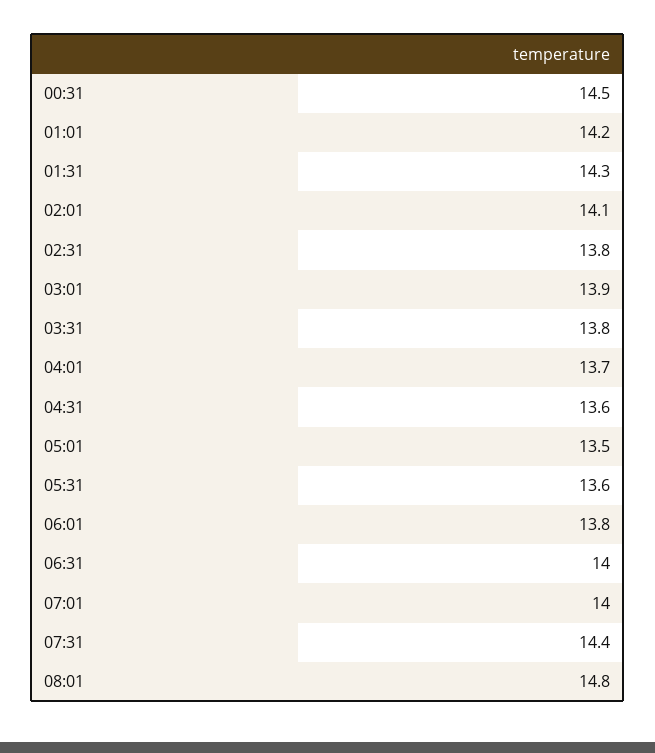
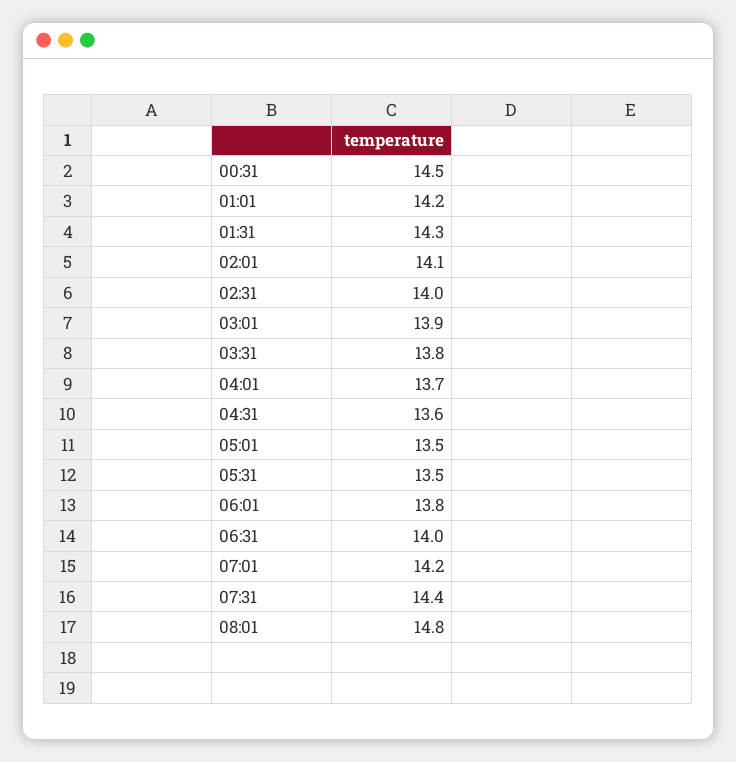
02:31: 13.8 -> 14
05:31: 13.6 -> 13.5
07:01: 14 -> 14.2

